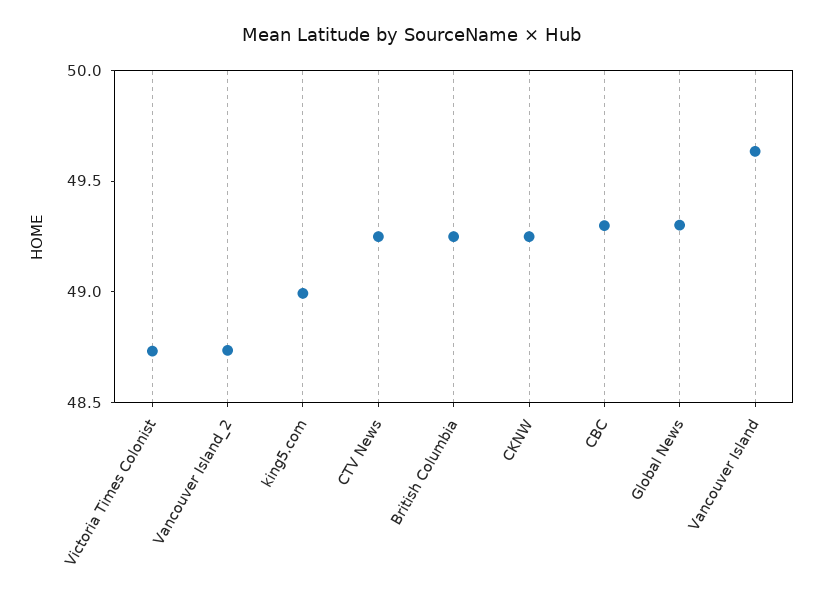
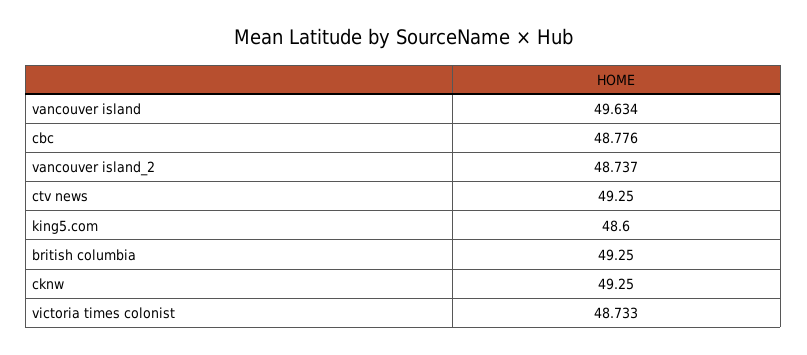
king5.com: 49 -> 48.6
CBC: 49.3 -> 48.776
Global News: 49.3 -> none

